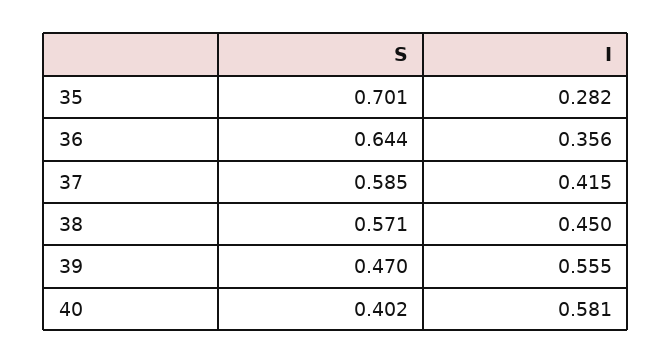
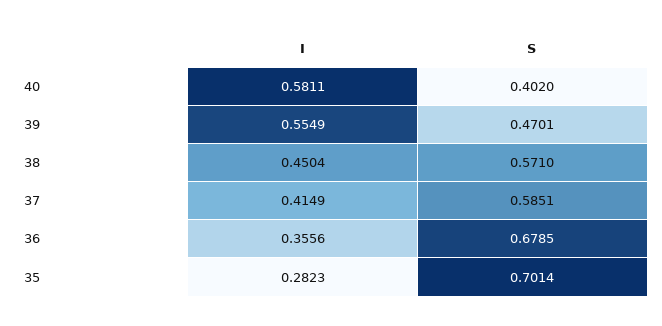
S, 36: 0.644 -> 0.6785

